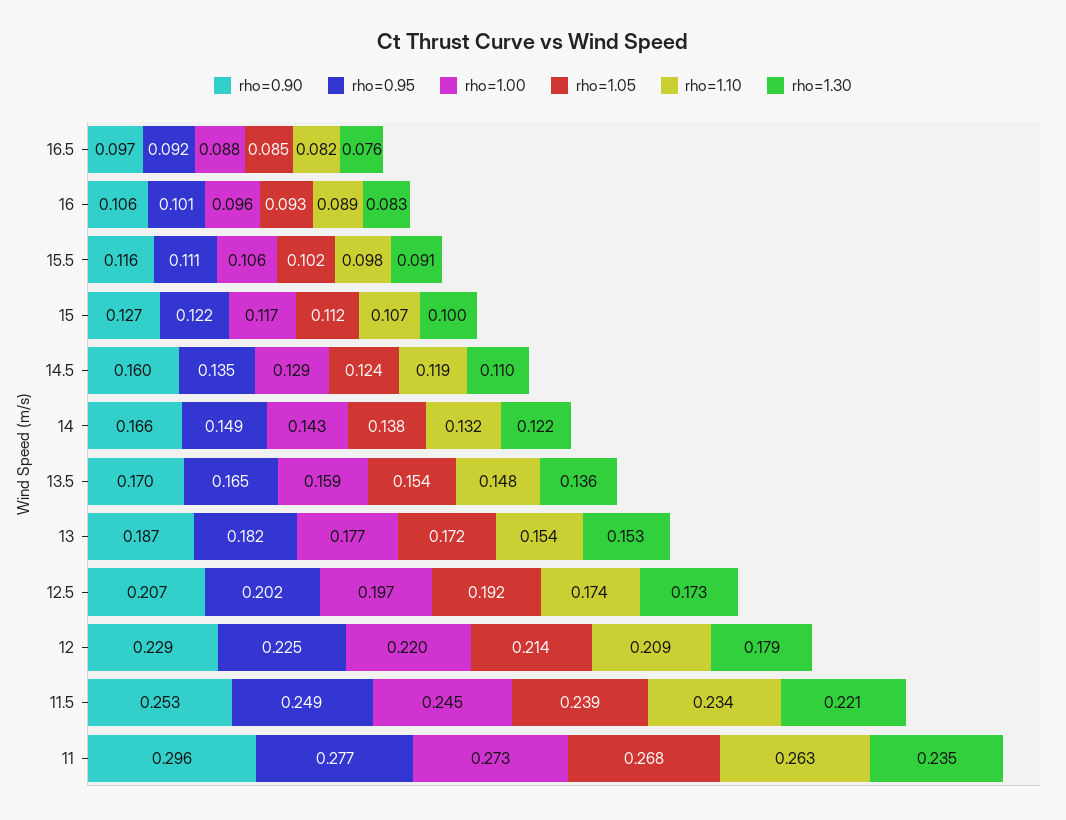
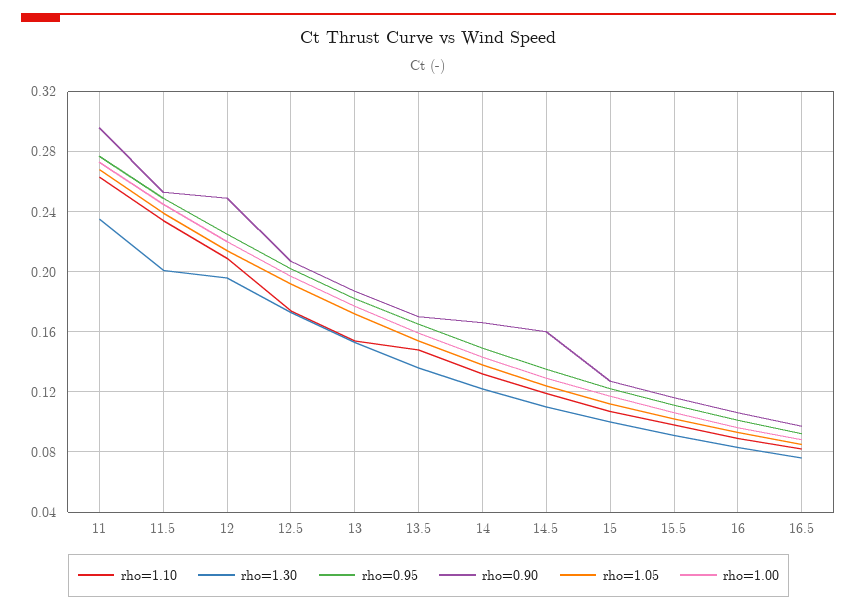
rho=0.90, 12: 0.229 -> 0.25
rho=1.30, 12: 0.179 -> 0.195
rho=1.30, 11.5: 0.221 -> 0.2

